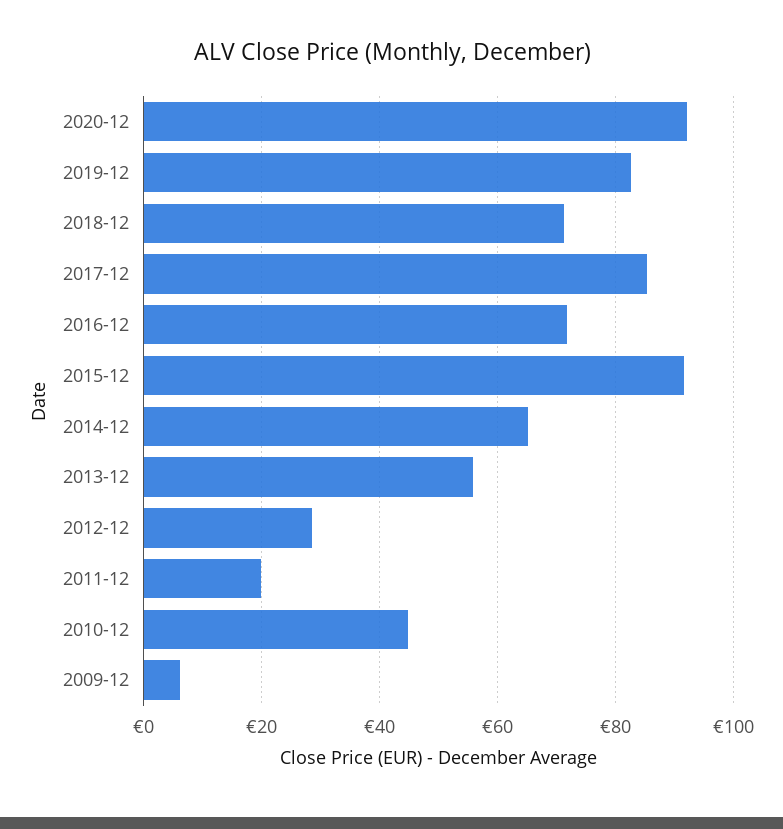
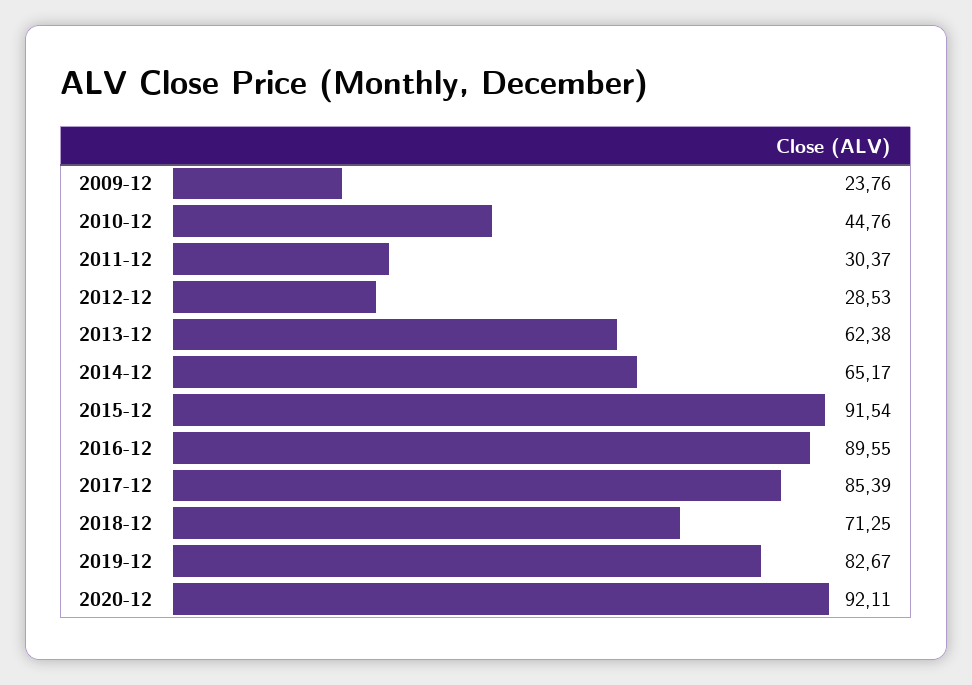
2016-12: 72 -> 89.55
2013-12: 56 -> 62.38
2011-12: 20 -> 30.37
2009-12: 6 -> 23.76

